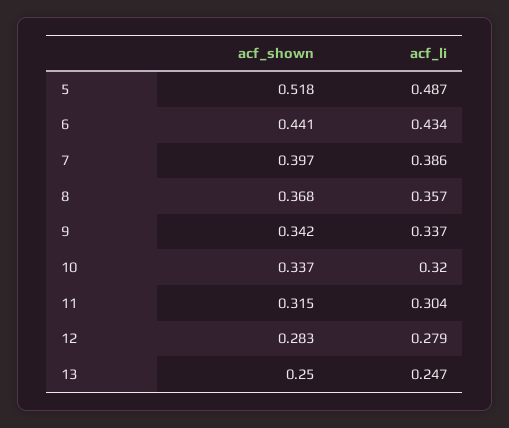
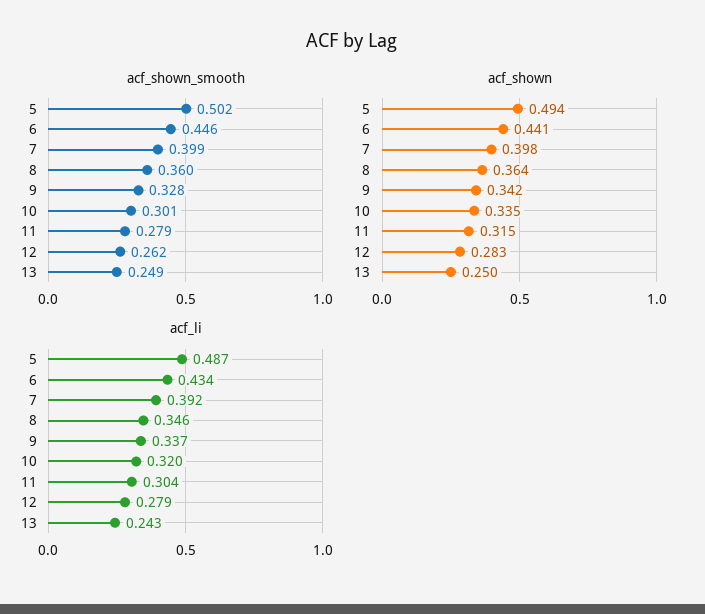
acf_shown, 5: 0.518 -> 0.494
acf_shown, 7: 0.397 -> 0.398
acf_li, 7: 0.386 -> 0.392
acf_shown, 8: 0.368 -> 0.364
acf_li, 8: 0.357 -> 0.346
acf_shown, 10: 0.337 -> 0.335
acf_li, 13: 0.247 -> 0.243
acf_shown_smooth, 5: none -> 0.502
acf_shown_smooth, 6: none -> 0.446
acf_shown_smooth, 7: none -> 0.399
acf_shown_smooth, 8: none -> 0.36
acf_shown_smooth, 9: none -> 0.328
acf_shown_smooth, 10: none -> 0.301
acf_shown_smooth, 11: none -> 0.279
acf_shown_smooth, 12: none -> 0.262
acf_shown_smooth, 13: none -> 0.249

